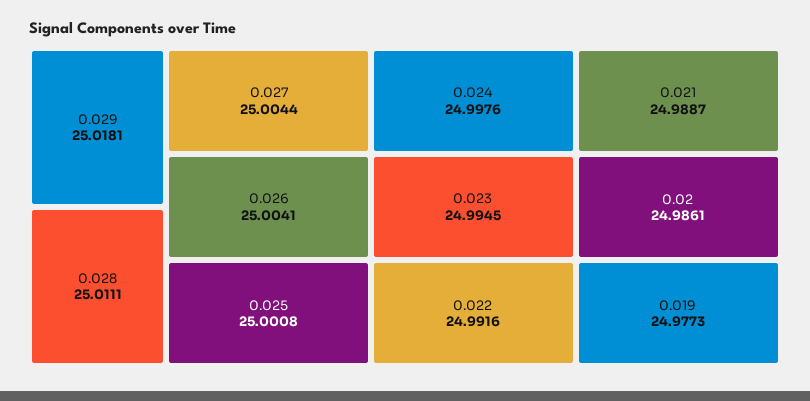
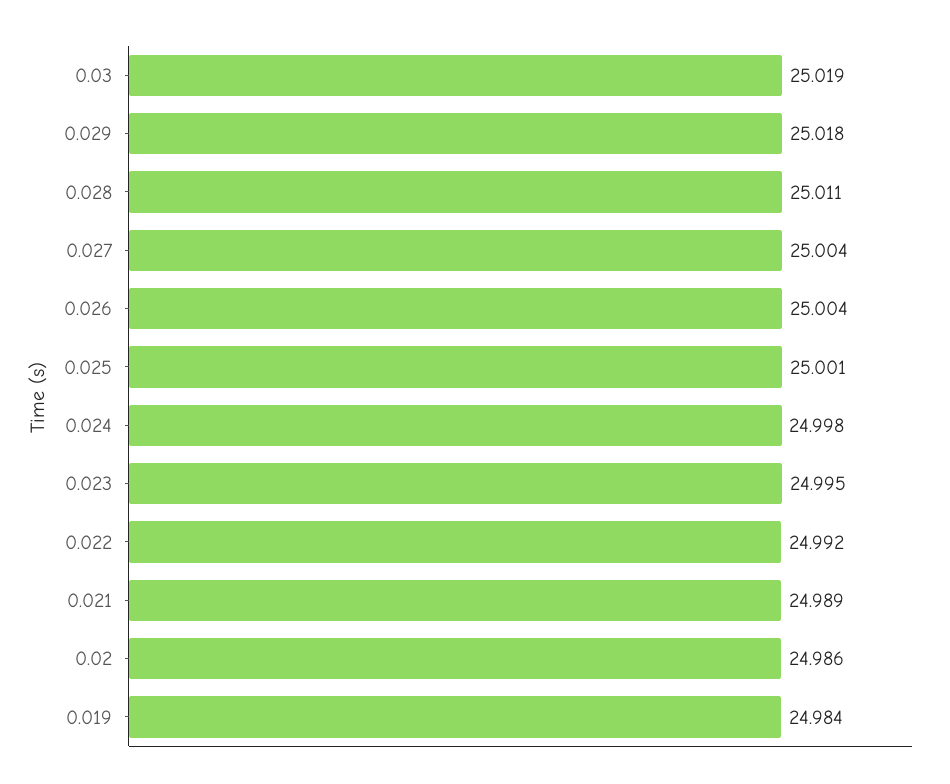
0.019: 24.9773 -> 24.984
0.03: none -> 25.019

